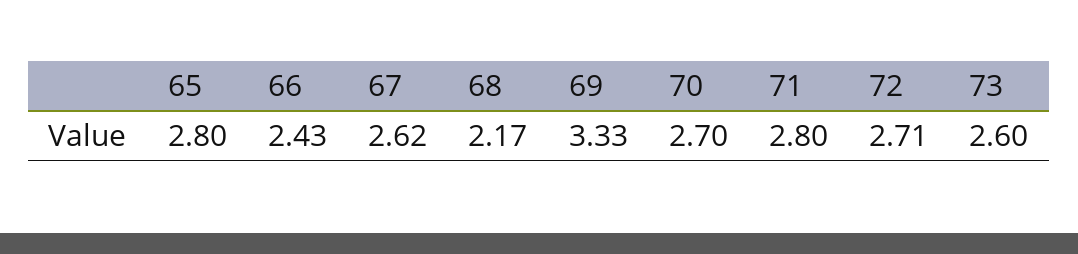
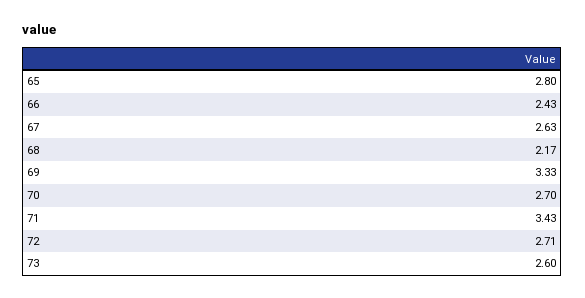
67: 2.62 -> 2.63
71: 2.8 -> 3.43

